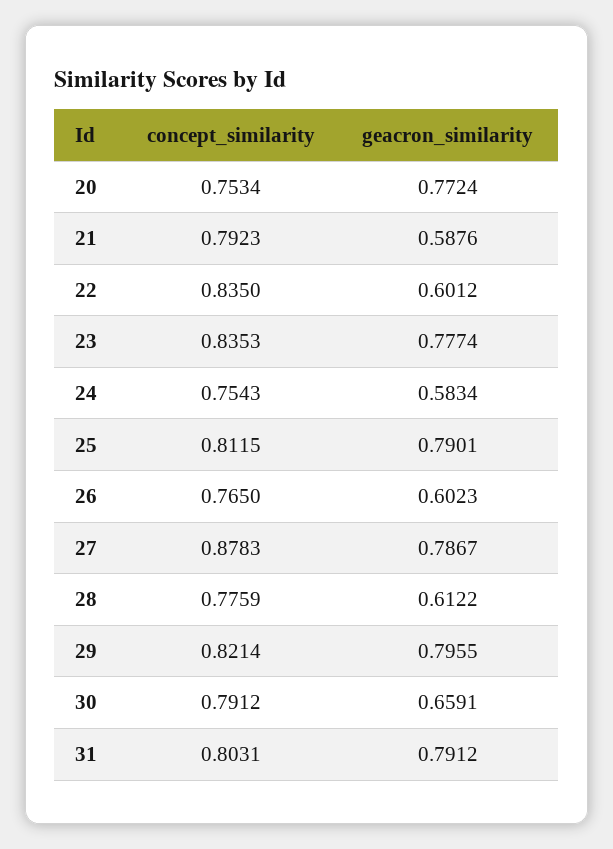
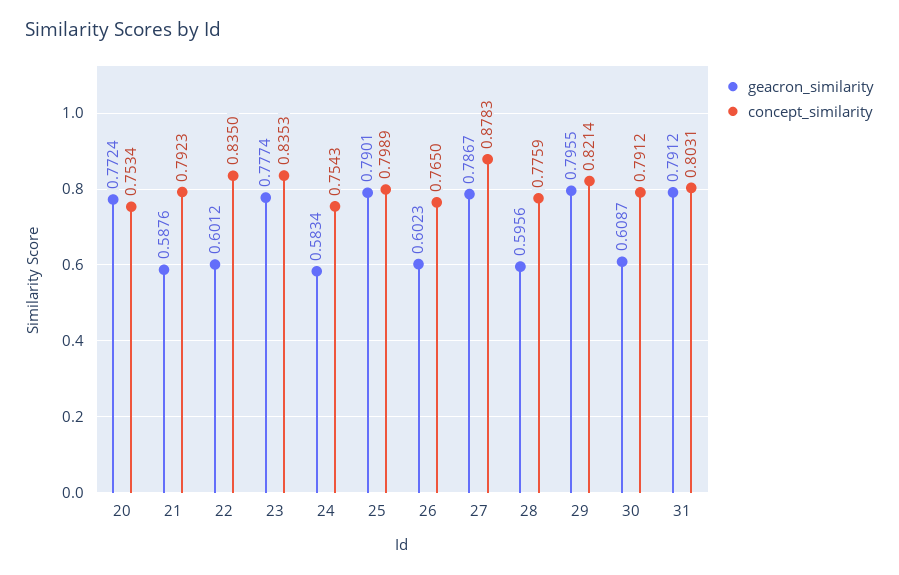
concept_similarity, 25: 0.8115 -> 0.7989
geacron_similarity, 28: 0.6122 -> 0.5956
geacron_similarity, 30: 0.6591 -> 0.6087

